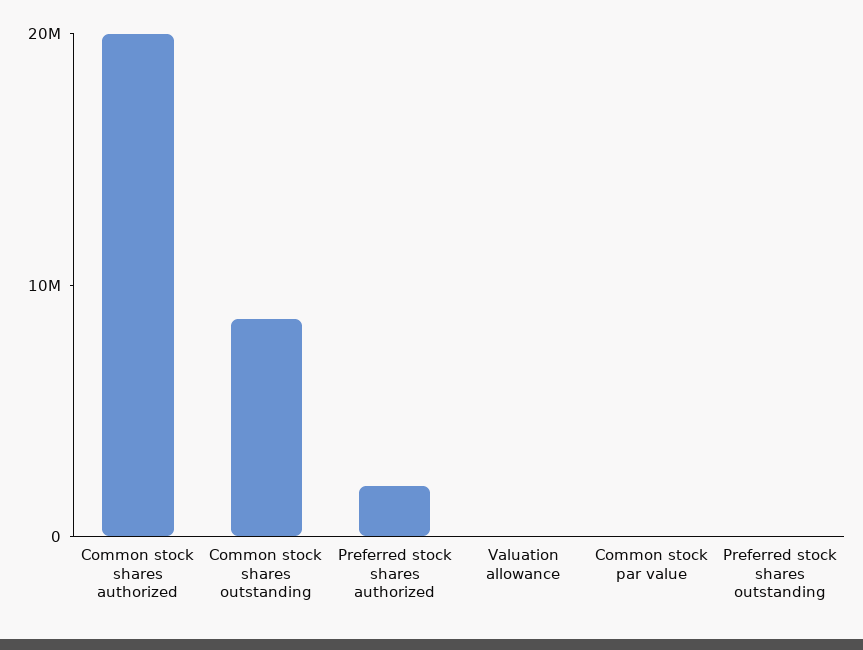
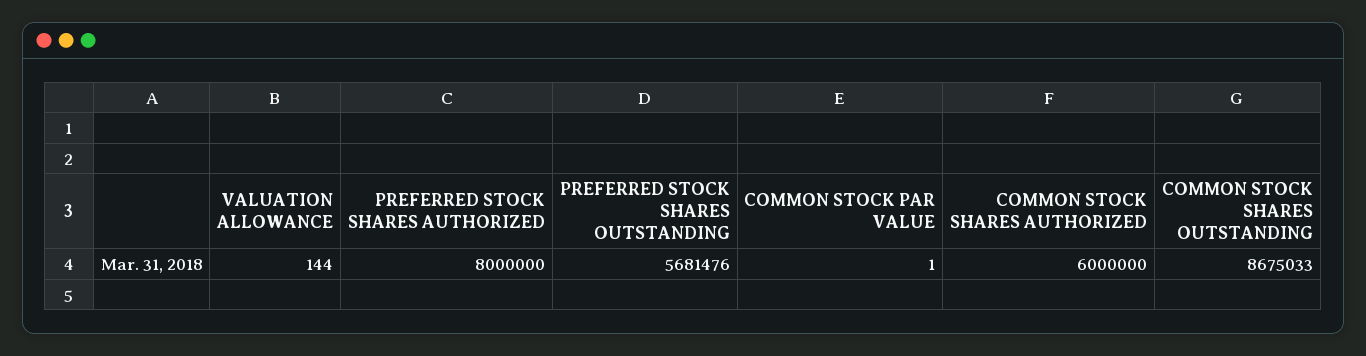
Common stock shares authorized: 20000000 -> 6000000
Preferred stock shares authorized: 2000000 -> 8000000
Preferred stock shares outstanding: 0 -> 5681476

